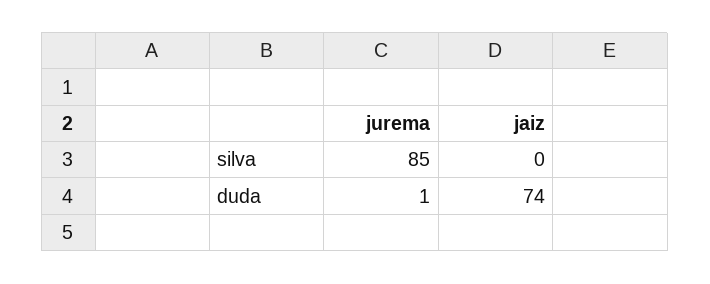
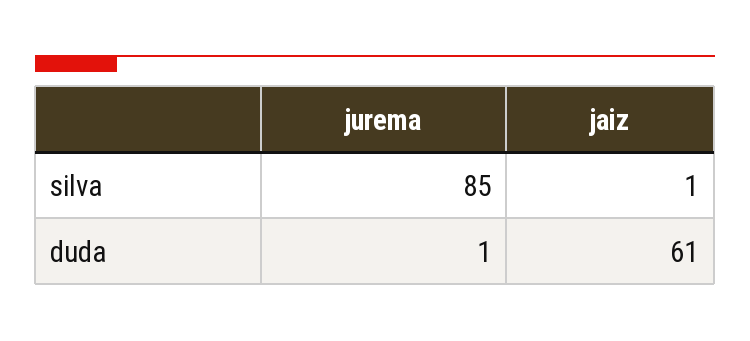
jaiz, silva: 0 -> 1
jaiz, duda: 74 -> 61

